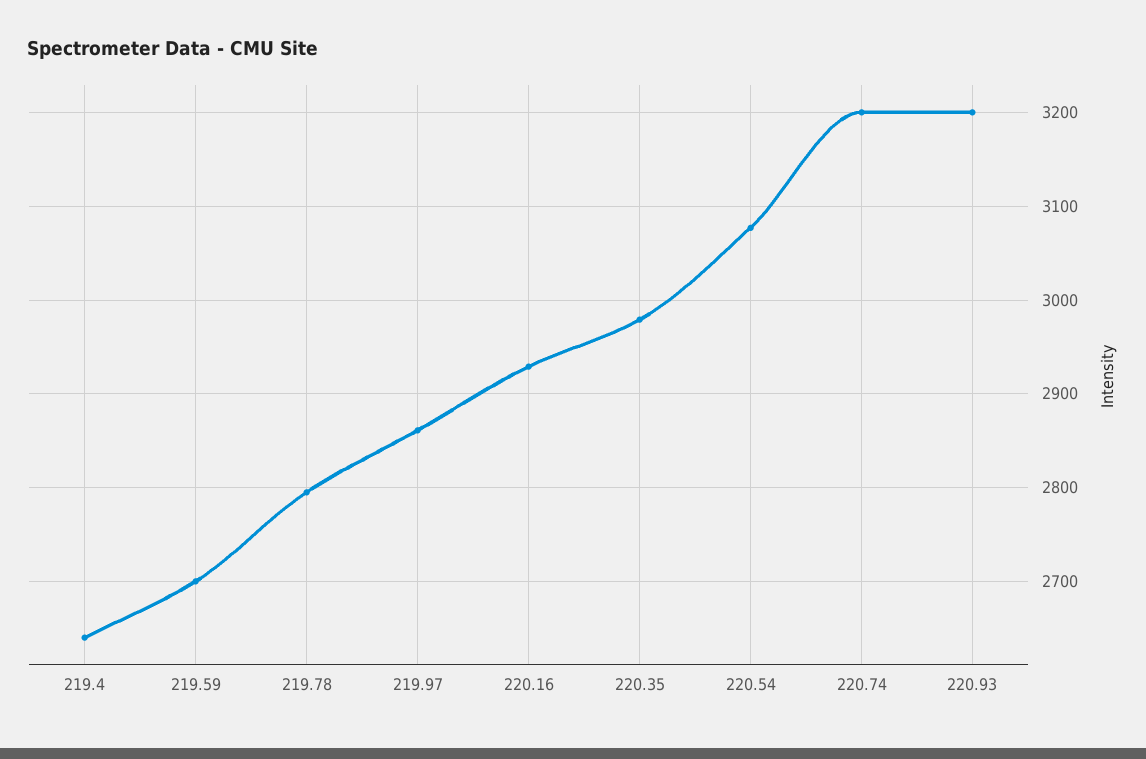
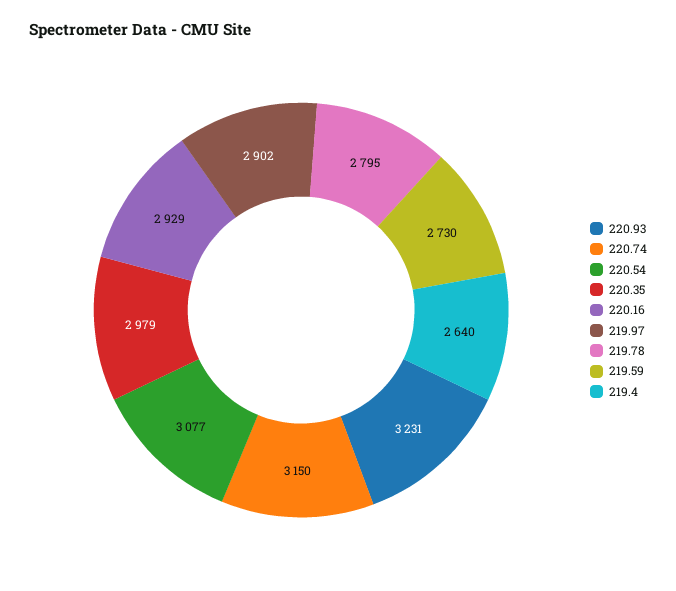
219.59: 2700 -> 2730
219.97: 2860 -> 2902
220.74: 3200 -> 3150
220.93: 3200 -> 3231

